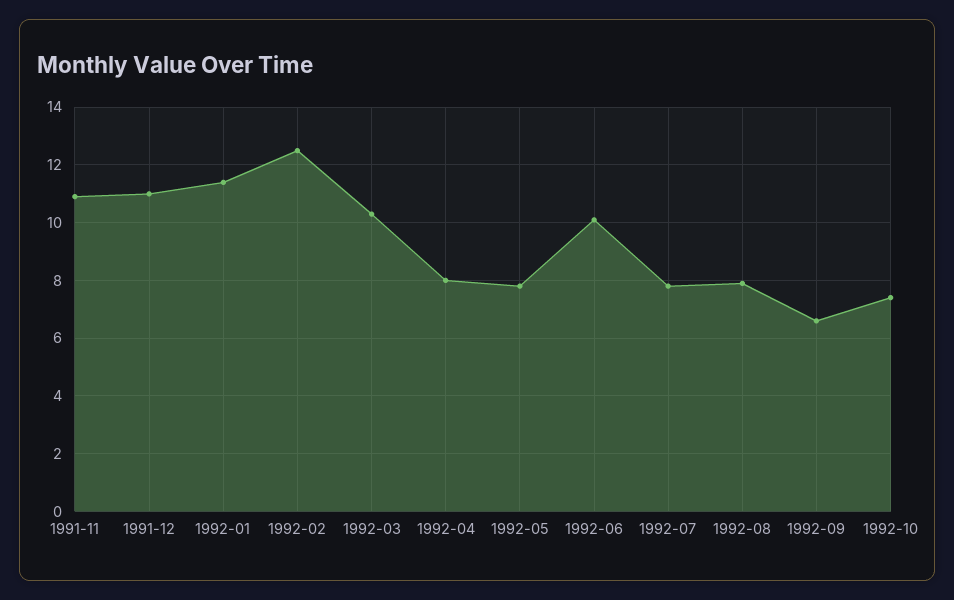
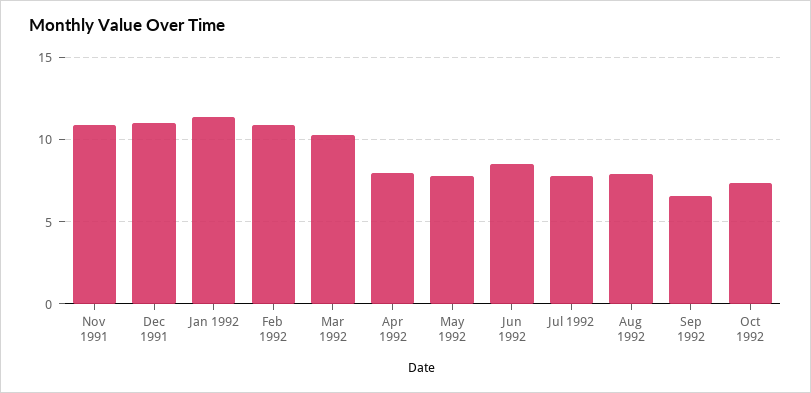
1992-02: 12.5 -> 11
1992-06: 10 -> 8.5

